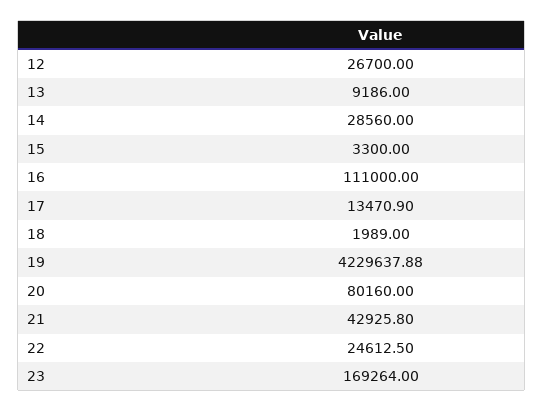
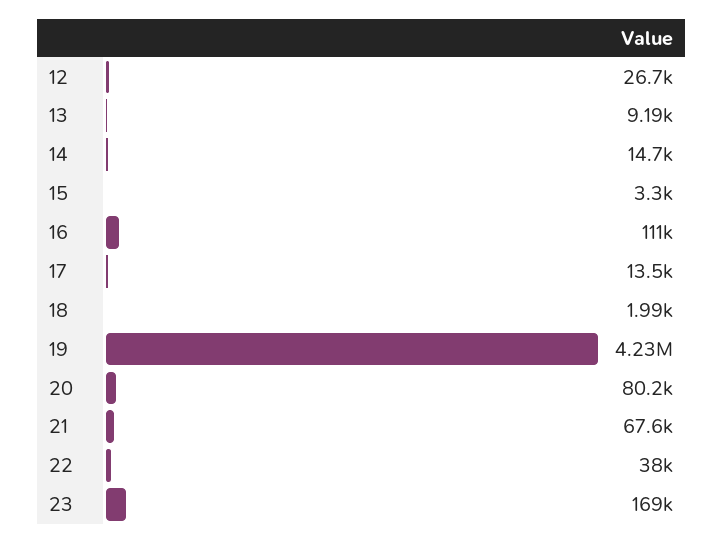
14: 28560 -> 14700
21: 42925.8 -> 67600
22: 24612.5 -> 38000

